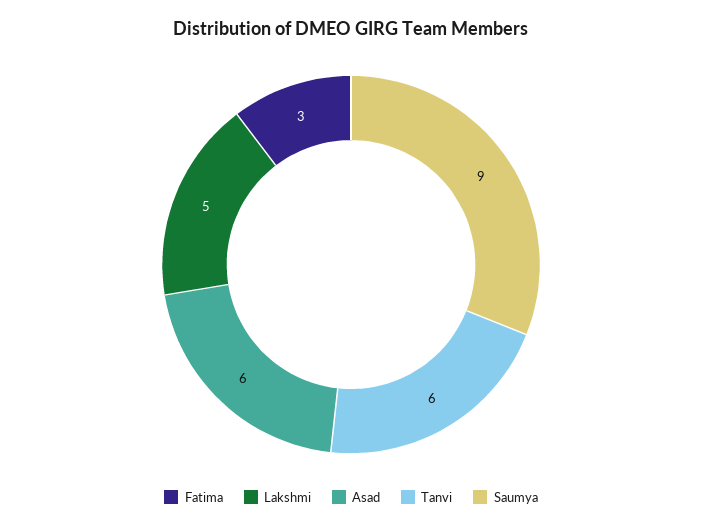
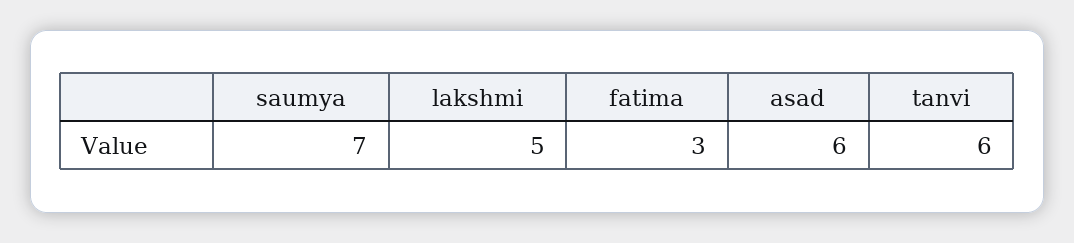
Saumya: 9 -> 7

